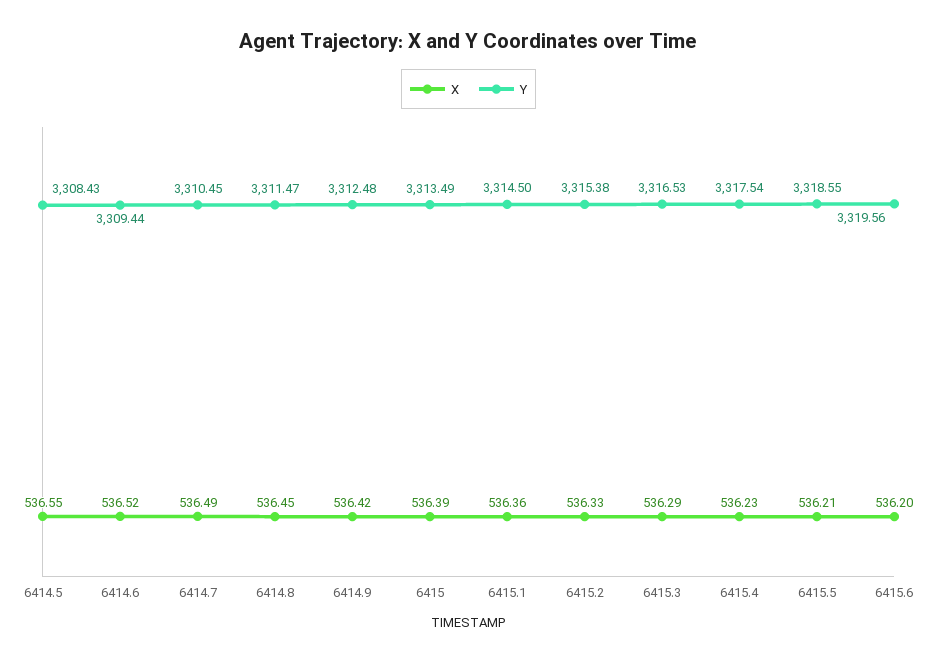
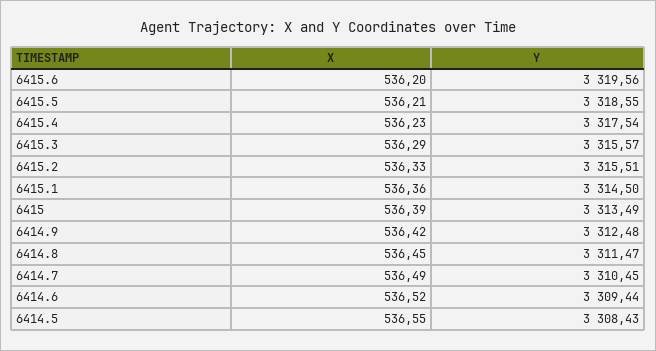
Y, 6415.2: 3315.38 -> 3315.51
Y, 6415.3: 3316.53 -> 3315.57

